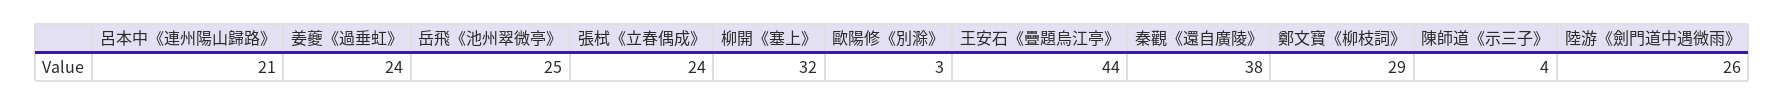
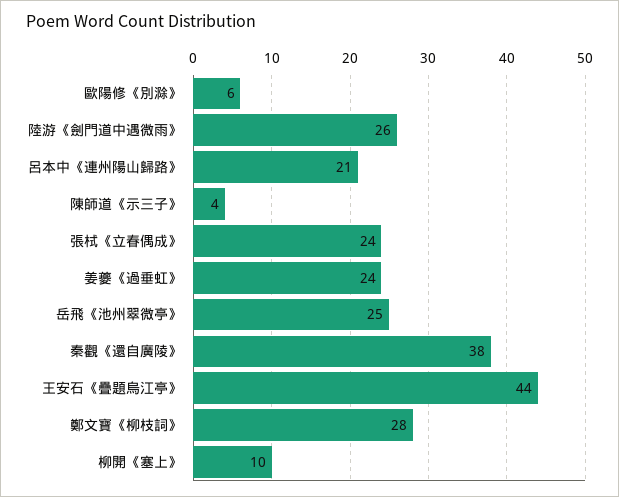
柳開《塞上》: 32 -> 10
歐陽修《別滁》: 3 -> 6
鄭文寶《柳枝詞》: 29 -> 28

